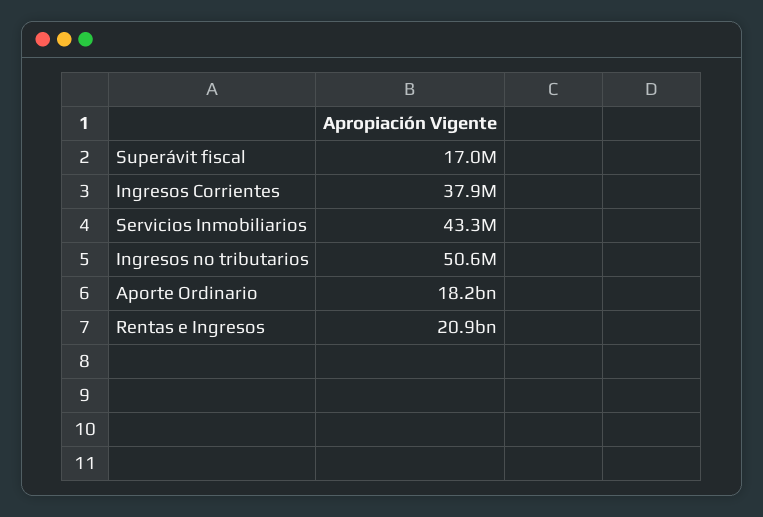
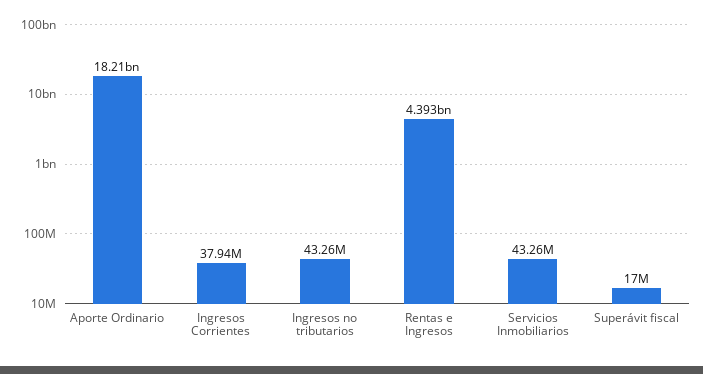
Ingresos no tributarios: 50600000 -> 43260000
Rentas e Ingresos: 20900000000 -> 4393000000

